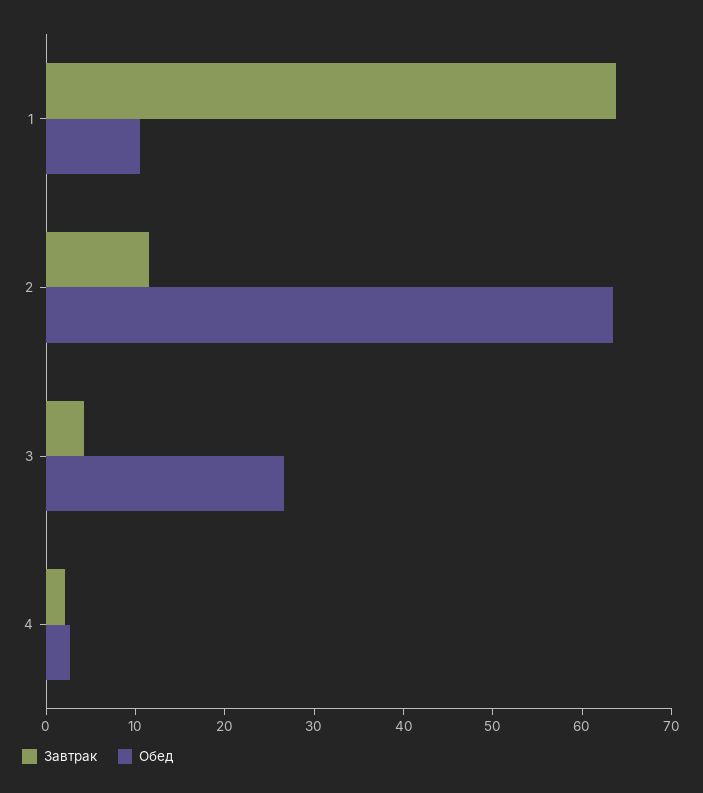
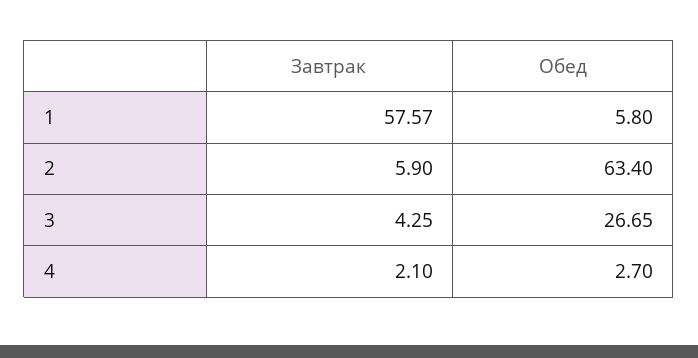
Завтрак, 1: 64 -> 57.57
Обед, 1: 10 -> 5.8
Завтрак, 2: 12 -> 5.9

